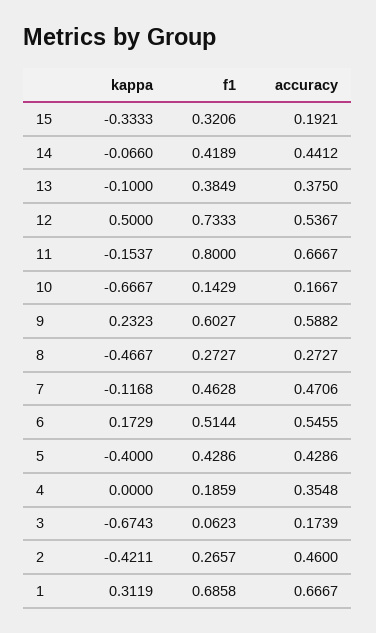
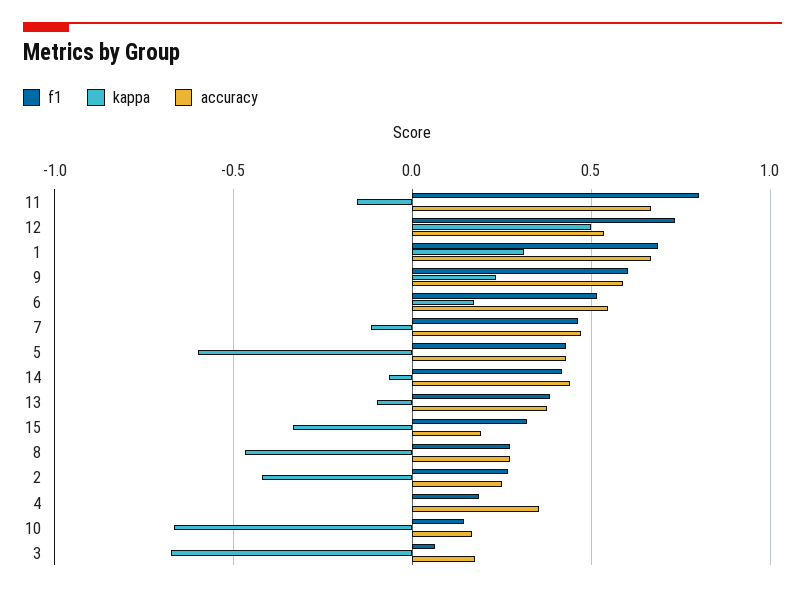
kappa, 5: -0.4 -> -0.6
accuracy, 2: 0.46 -> 0.25

